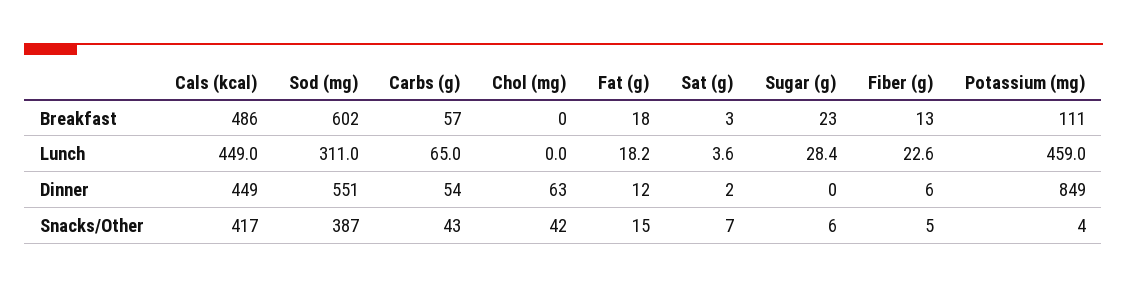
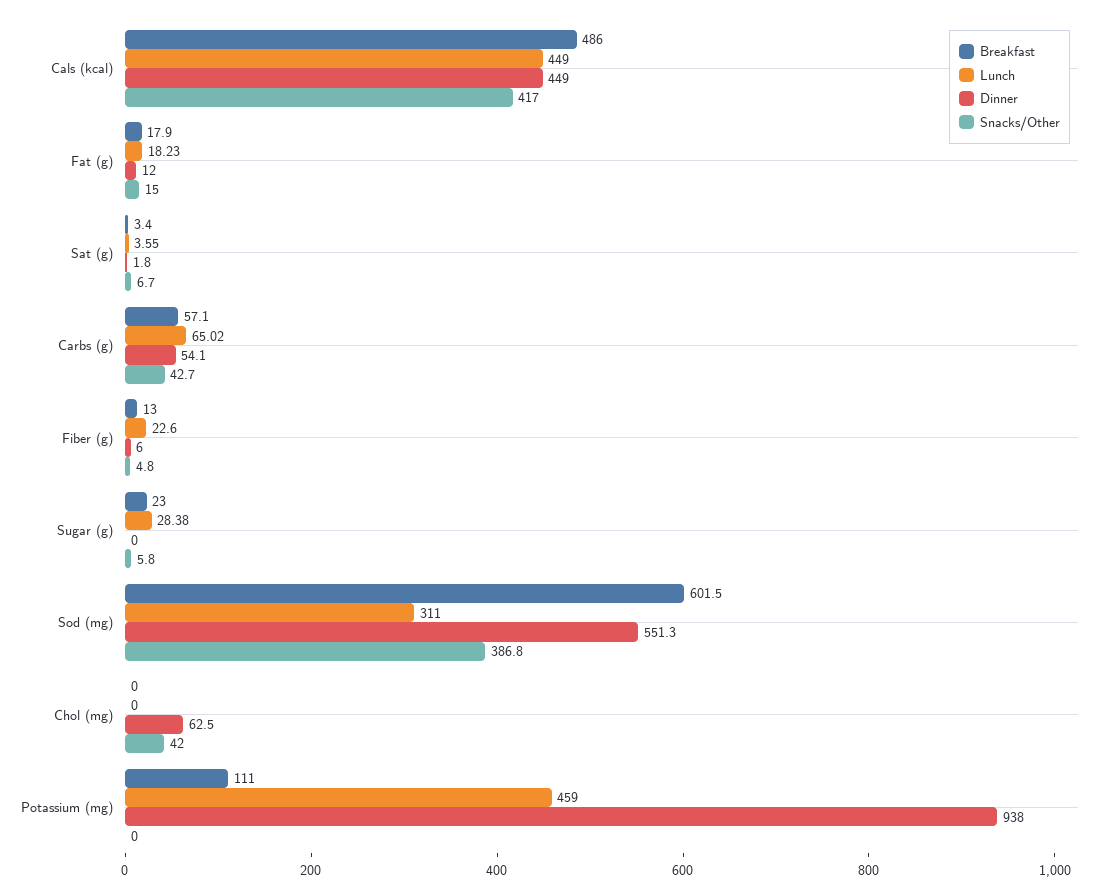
Dinner, Potassium (mg): 849 -> 938
Snacks/Other, Potassium (mg): 4 -> 0

